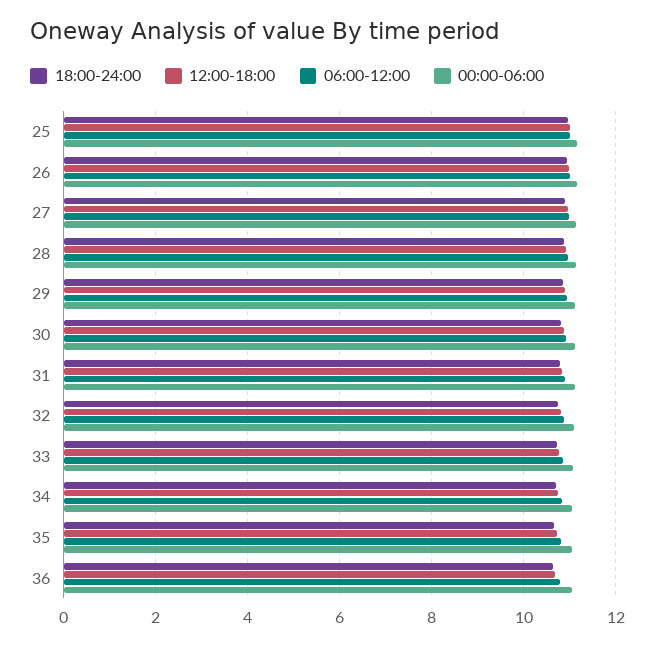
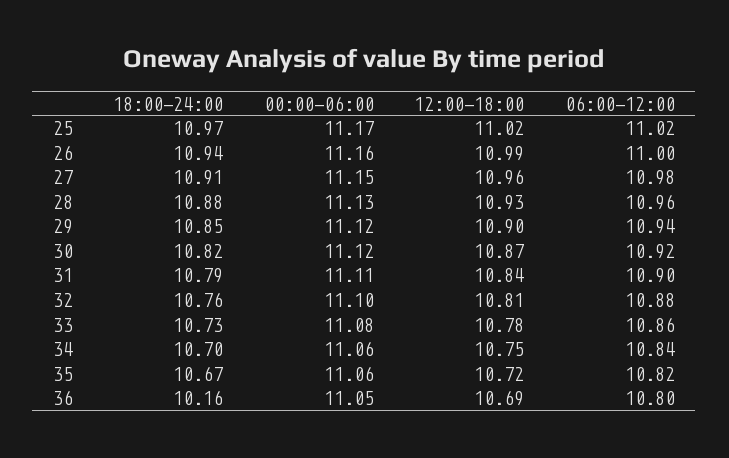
18:00-24:00, 36: 10.6 -> 10.16

